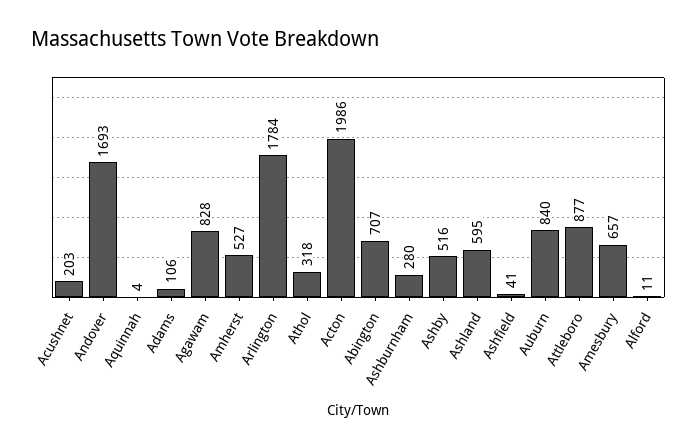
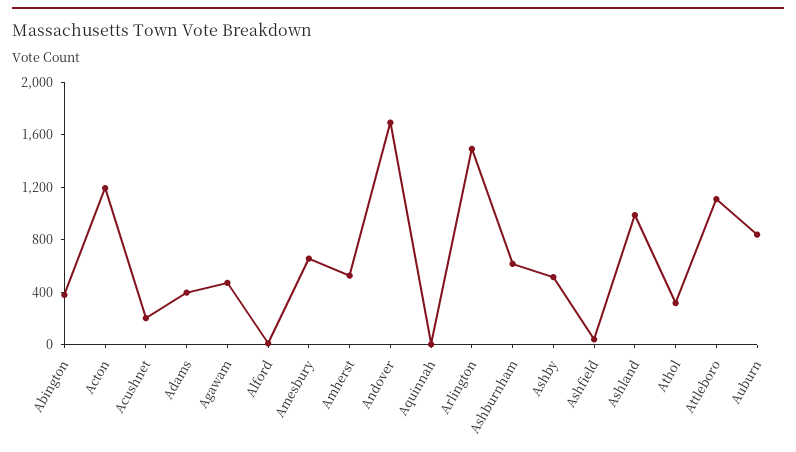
Adams: 106 -> 400
Agawam: 828 -> 500
Arlington: 1784 -> 1500
Acton: 1986 -> 1200
Abington: 707 -> 400
Ashburnham: 280 -> 600
Ashland: 595 -> 1000
Attleboro: 877 -> 1100

